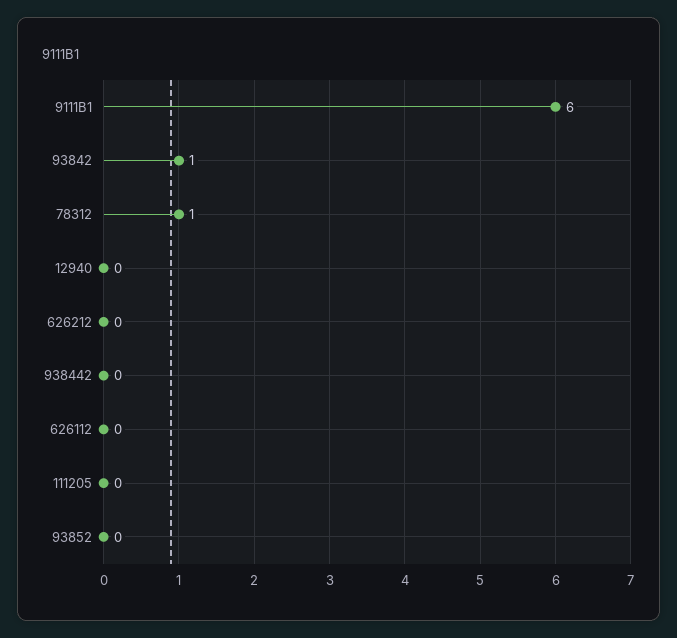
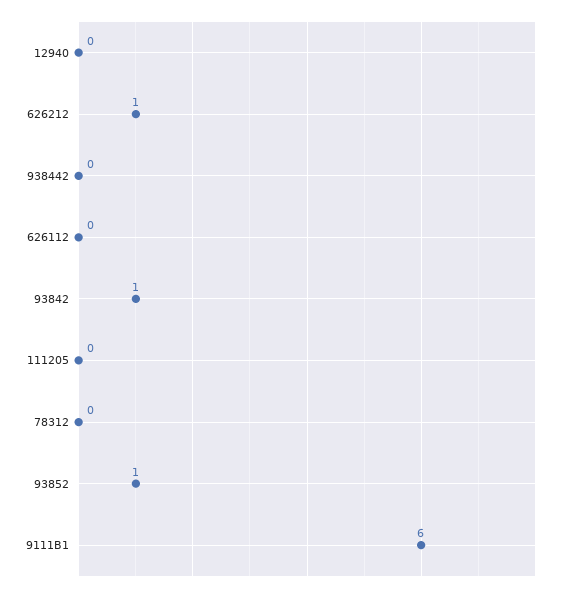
78312: 1 -> 0
626212: 0 -> 1
93852: 0 -> 1

